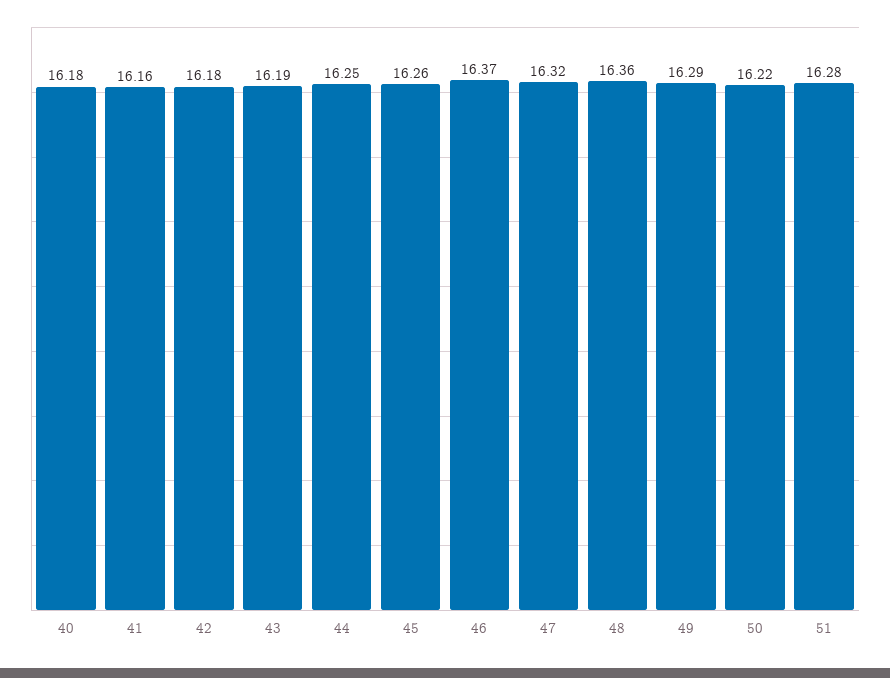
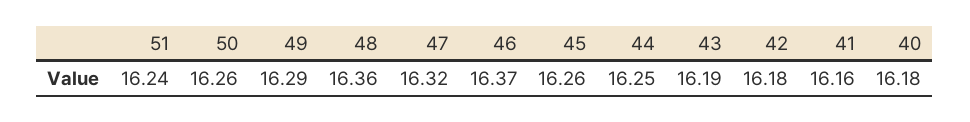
50: 16.22 -> 16.26
51: 16.28 -> 16.24

